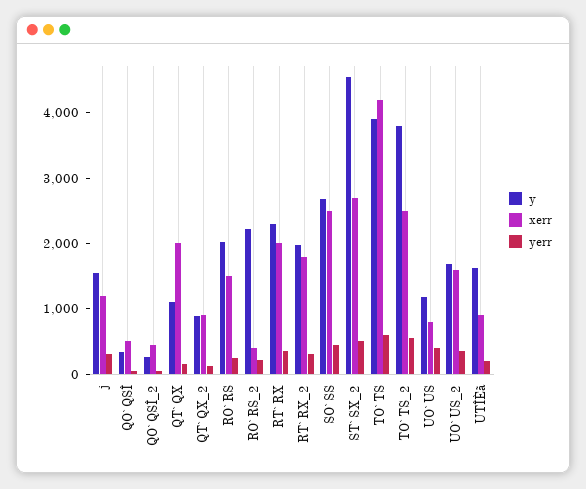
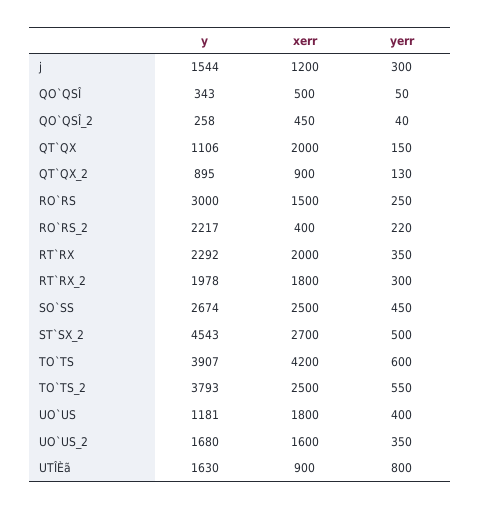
y, RO`RS: 2000 -> 3000
xerr, UO`US: 800 -> 1800
yerr, UTÎÈã: 200 -> 800

